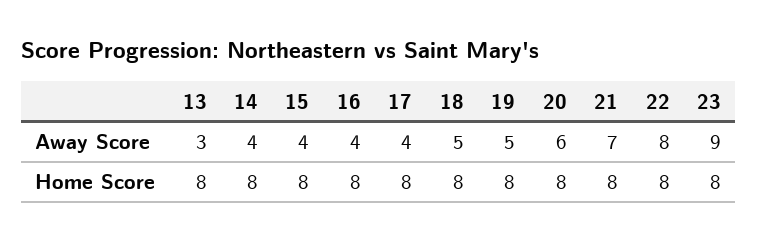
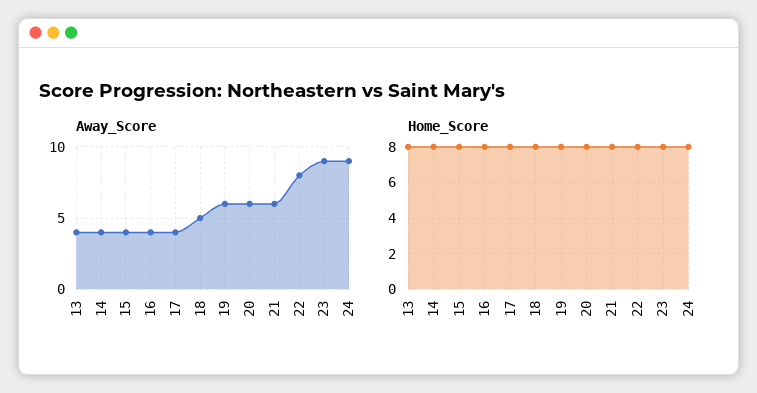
Away Score, 13: 3 -> 4
Away Score, 19: 5 -> 6
Away Score, 21: 7 -> 6
Away Score, 24: none -> 9
Home Score, 24: none -> 8

